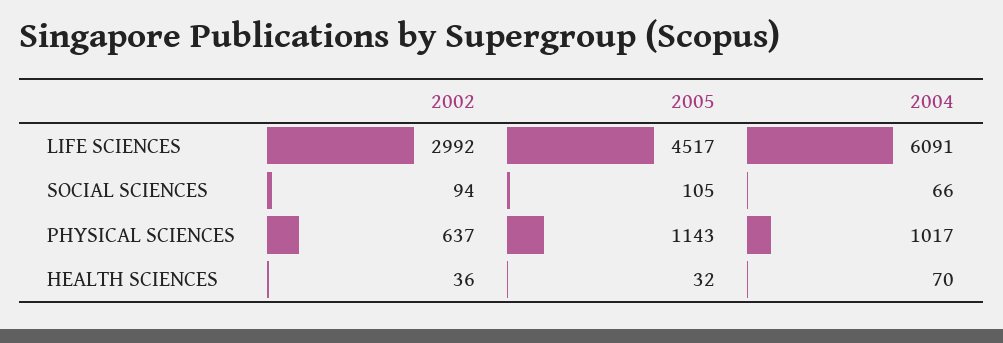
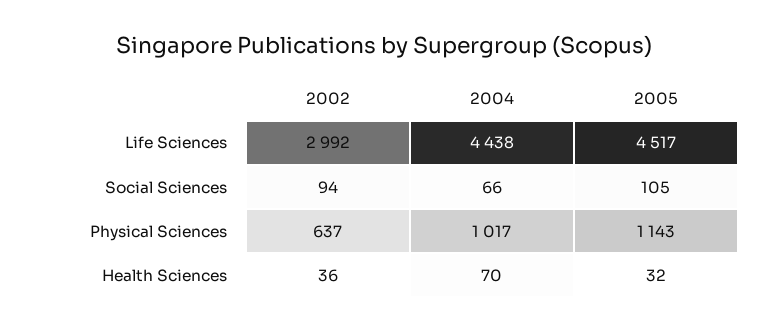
2004, LIFE SCIENCES: 6091 -> 4438

